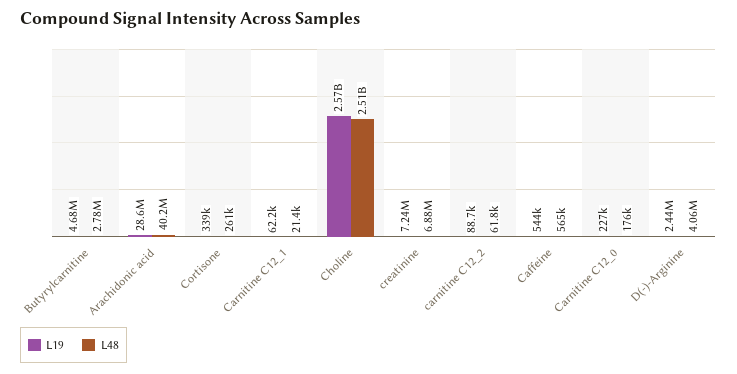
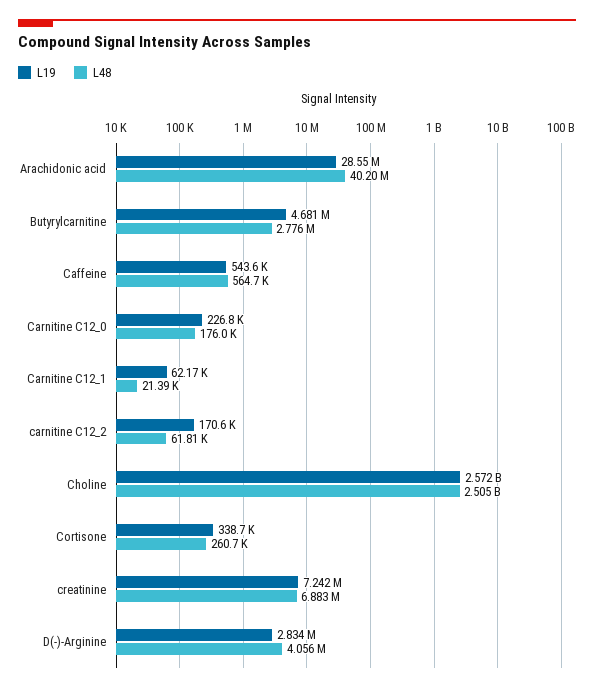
L19, carnitine C12_2: 88700 -> 170600
L19, D(-)-Arginine: 2440000 -> 2834000

